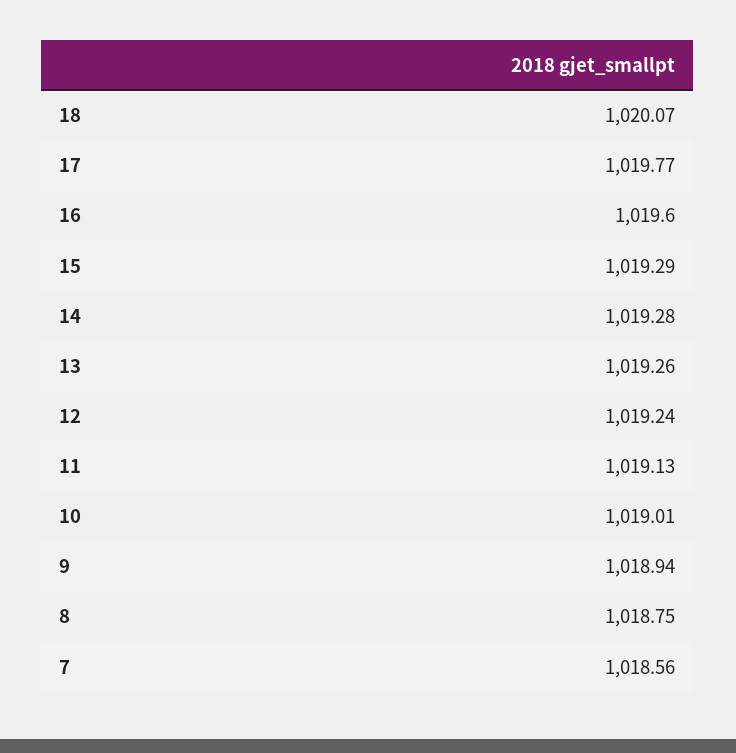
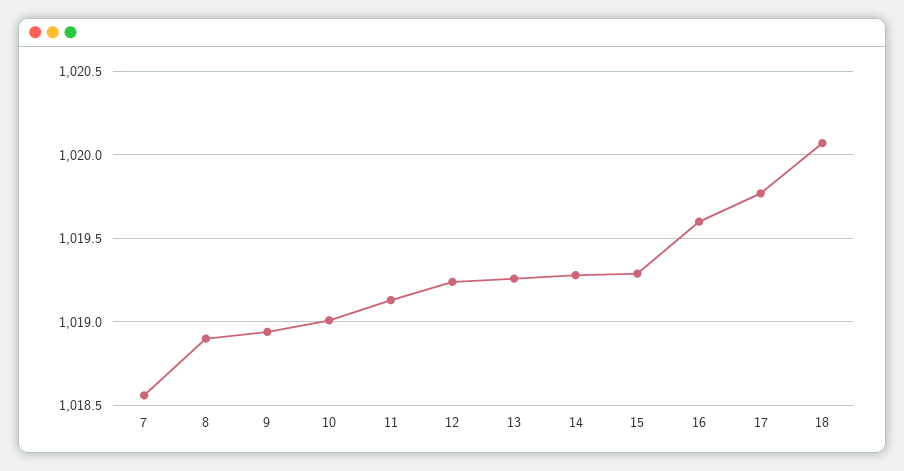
8: 1018.75 -> 1018.9

